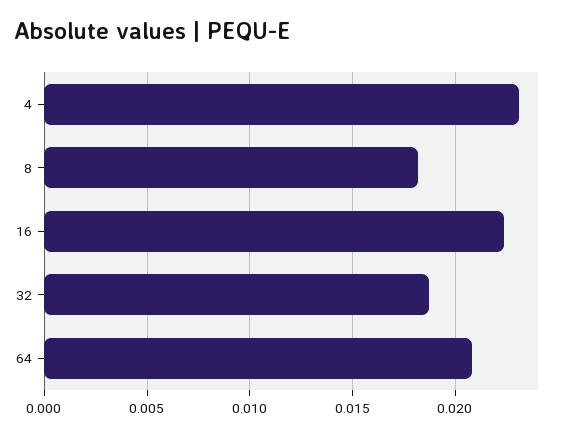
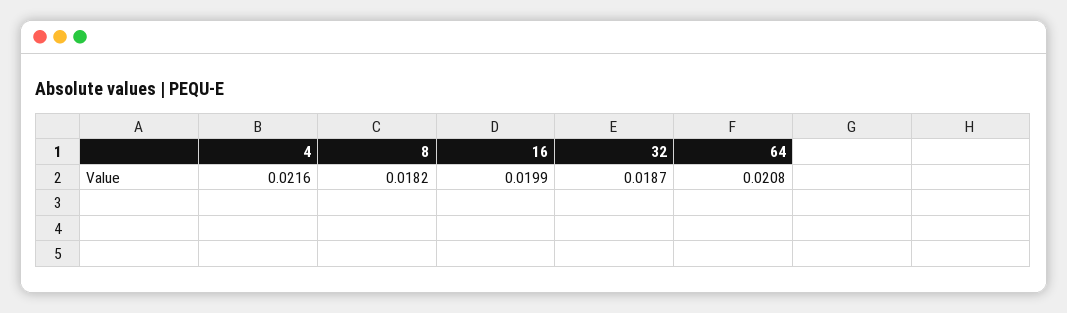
4: 0.023 -> 0.0216
16: 0.0225 -> 0.0199

